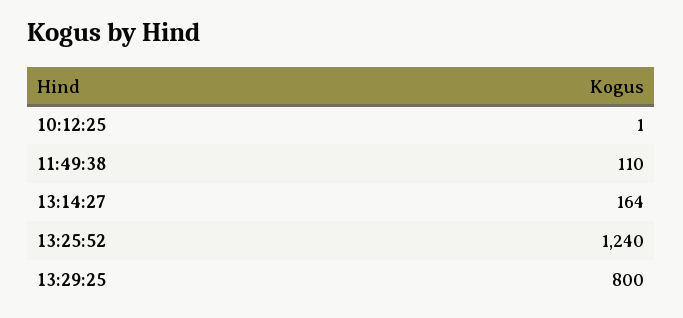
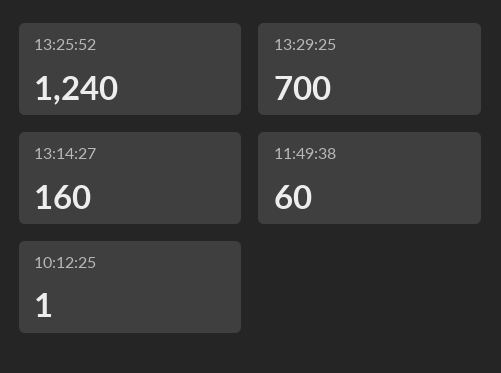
11:49:38: 110 -> 60
13:14:27: 164 -> 160
13:29:25: 800 -> 700

